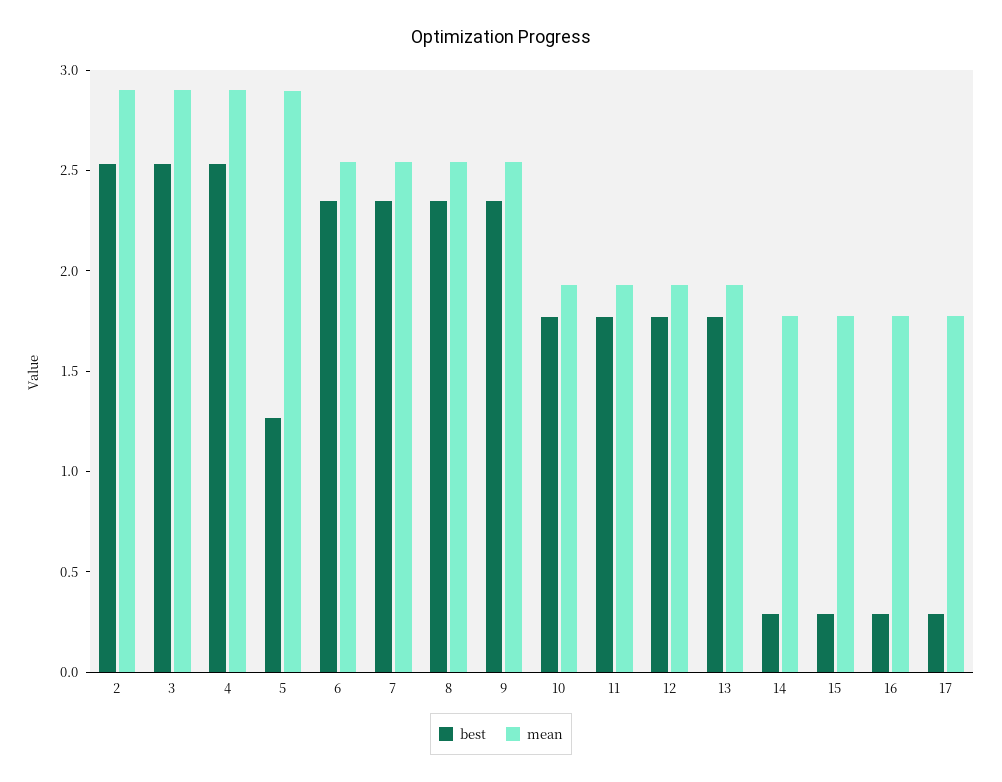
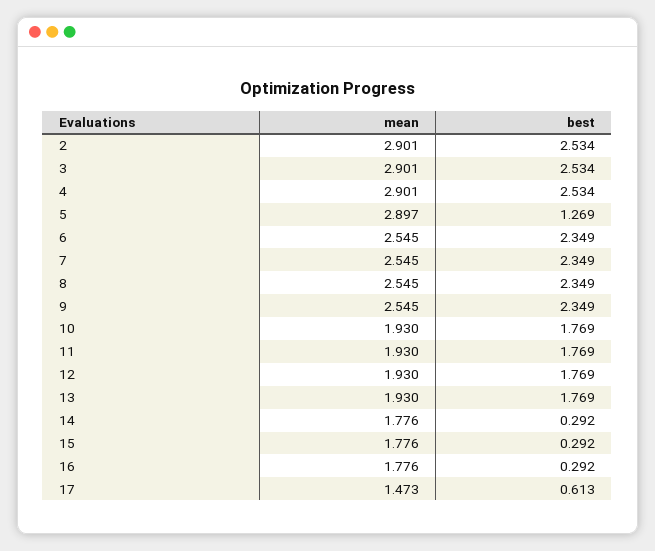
best, 17: 0.3 -> 0.613
mean, 17: 1.8 -> 1.473

